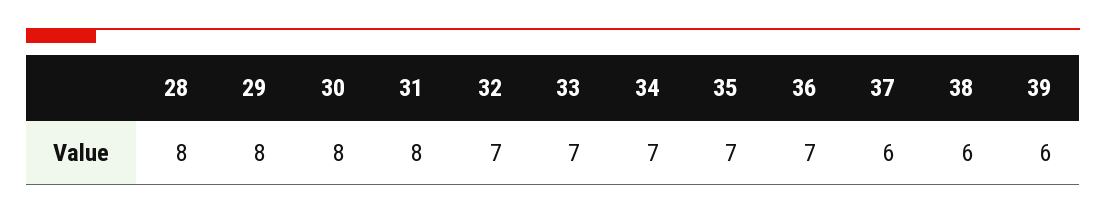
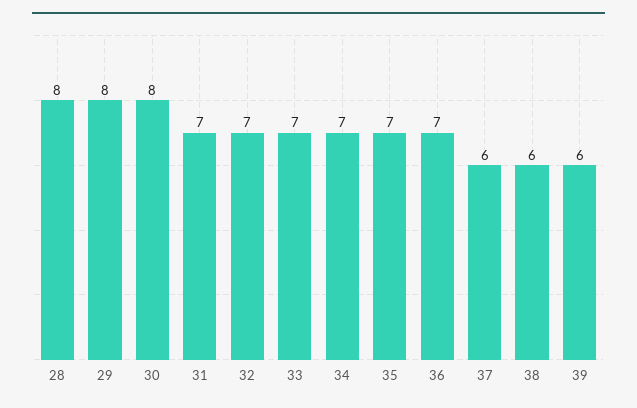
31: 8 -> 7

